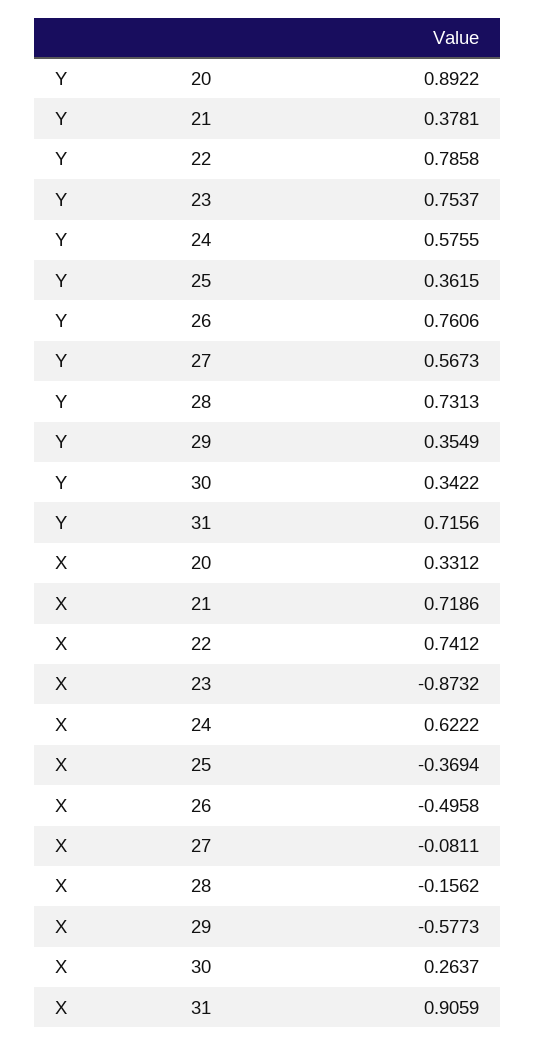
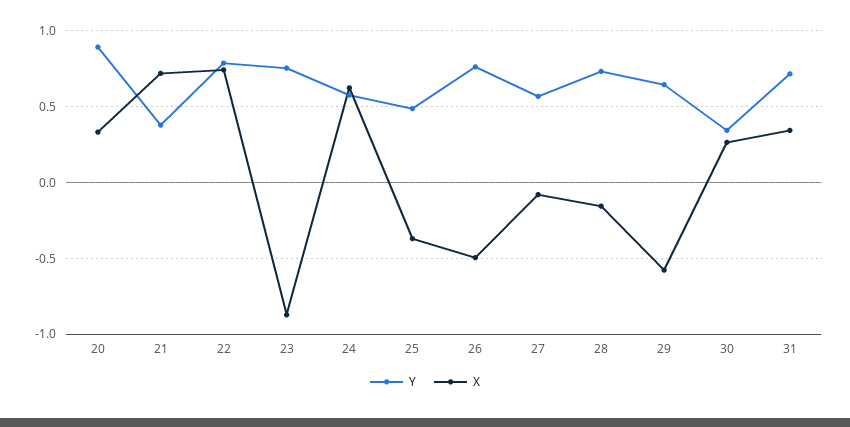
Y, 25: 0.3615 -> 0.5
Y, 29: 0.3549 -> 0.65
X, 31: 0.9059 -> 0.35

